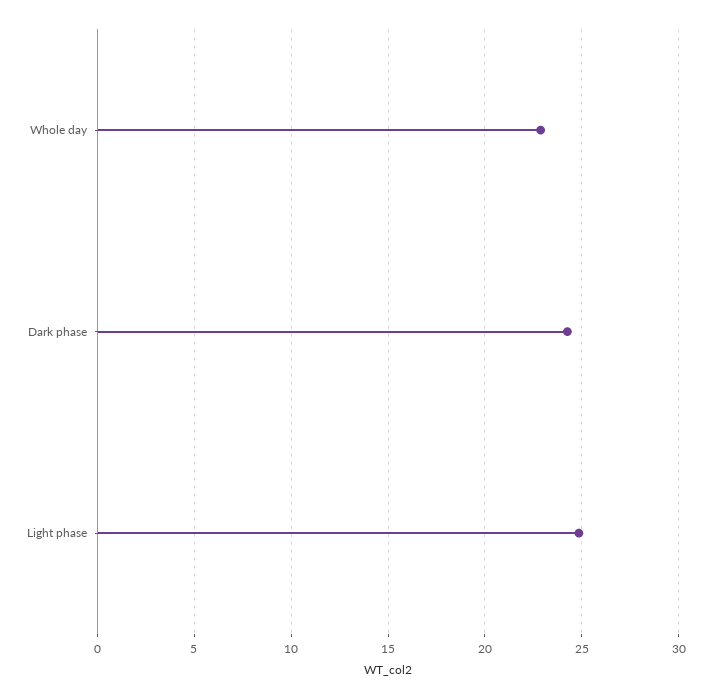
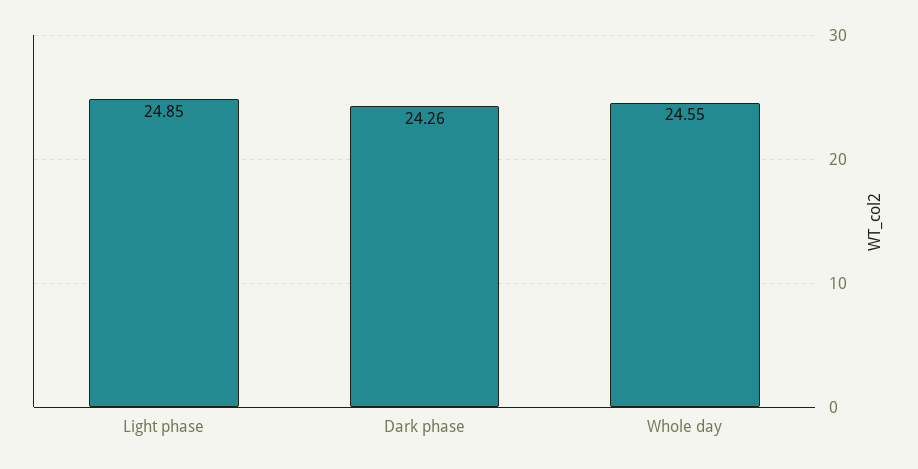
Whole day: 23 -> 24.55

